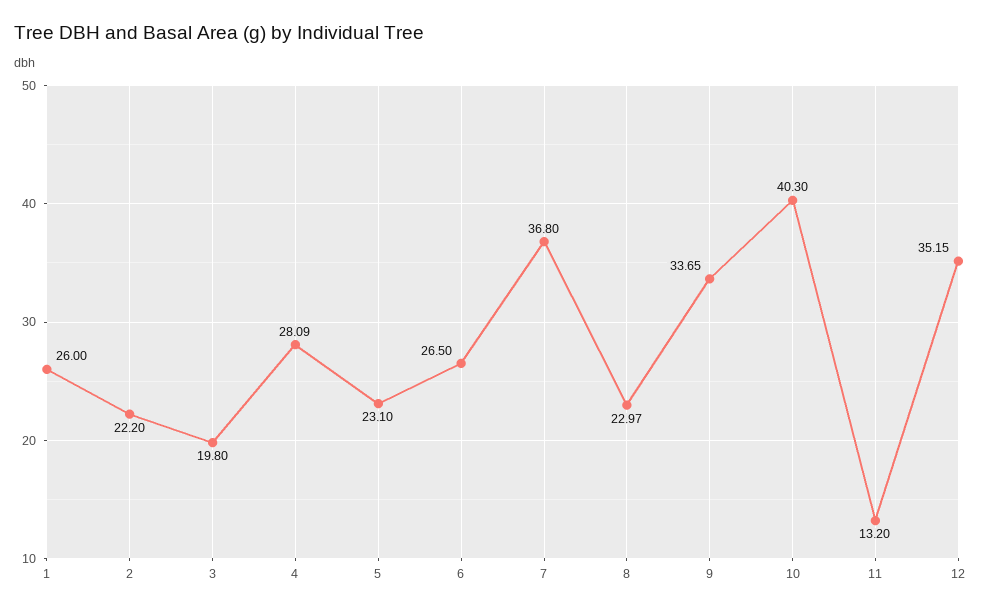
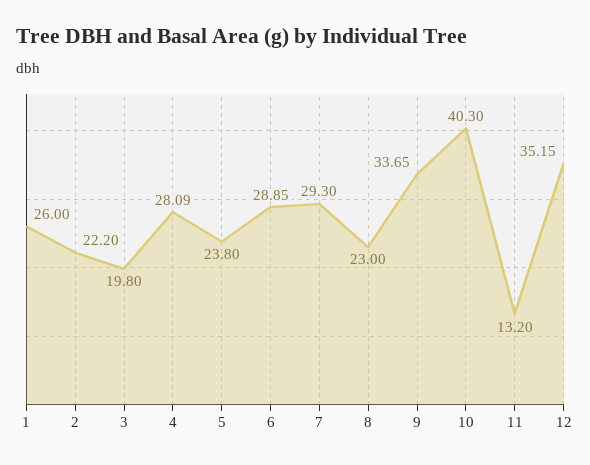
5: 23.1 -> 23.8
6: 26.5 -> 28.85
7: 36.8 -> 29.3
8: 22.97 -> 23

